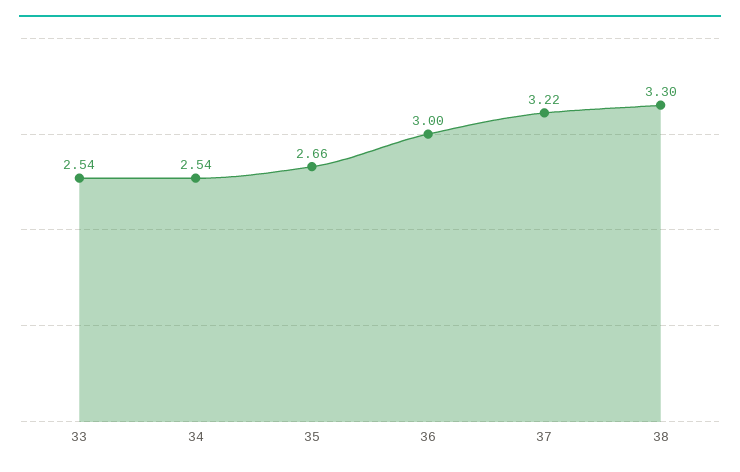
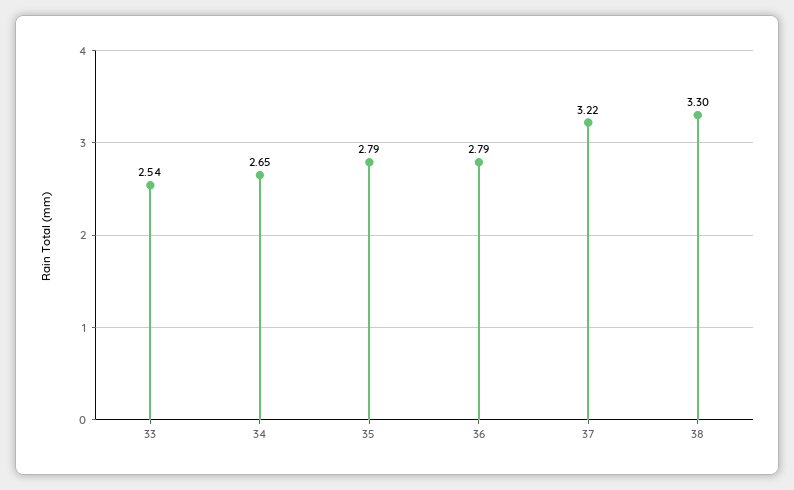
34: 2.54 -> 2.65
35: 2.66 -> 2.79
36: 3 -> 2.79

